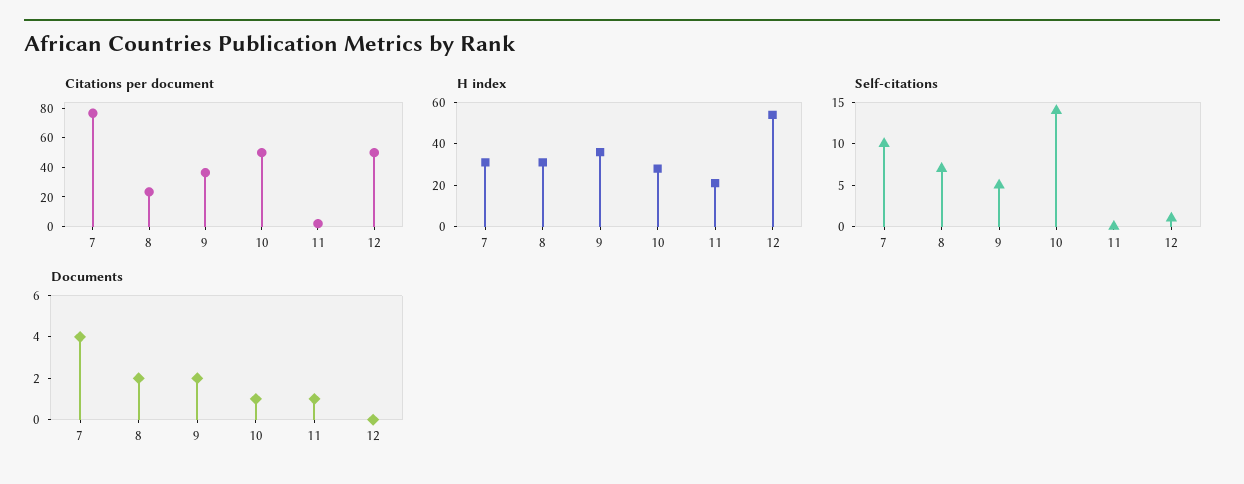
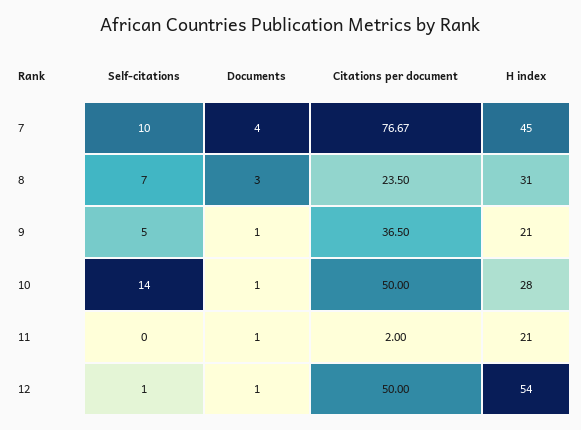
H index, 7: 30 -> 45
H index, 9: 35 -> 21
Documents, 8: 2 -> 3
Documents, 9: 2 -> 1
Documents, 12: 0 -> 1

